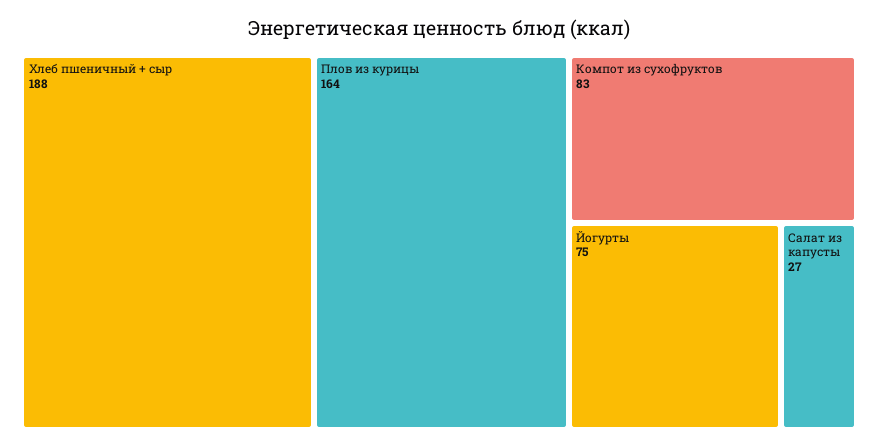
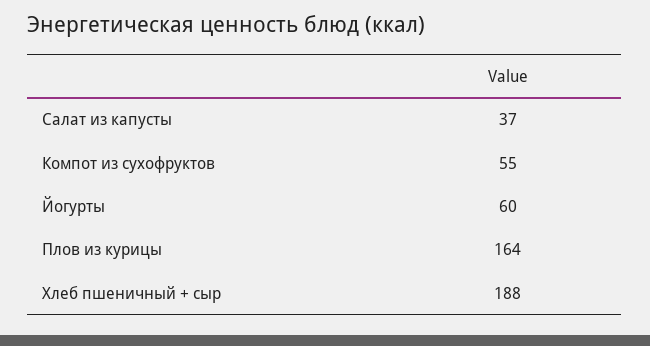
Компот из сухофруктов: 83 -> 55
Йогурты: 75 -> 60
Салат из капусты: 27 -> 37

